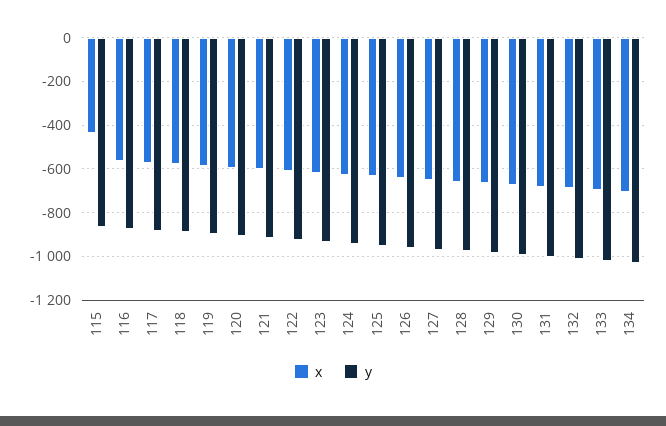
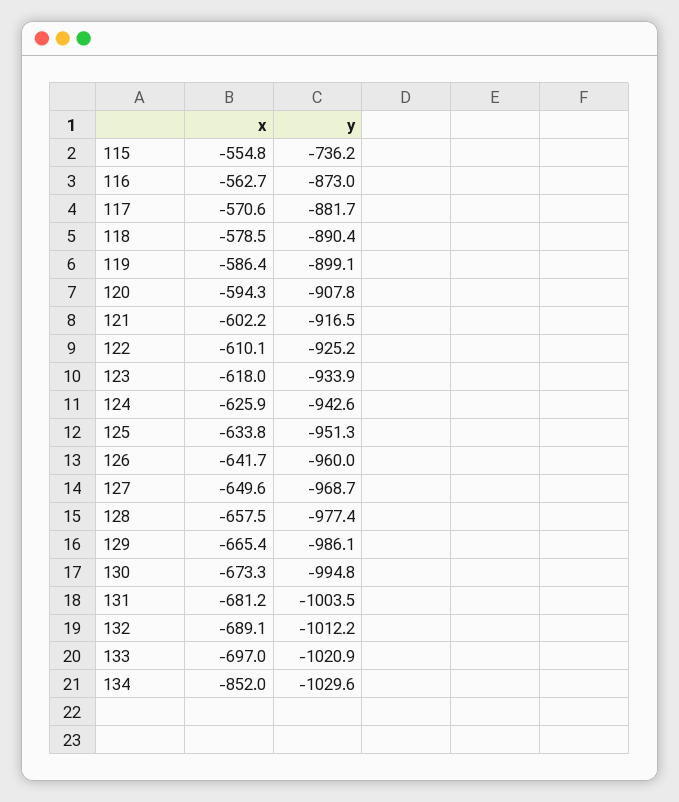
x, 115: -450 -> -554.8
y, 115: -850 -> -736.2
x, 134: -700 -> -852

